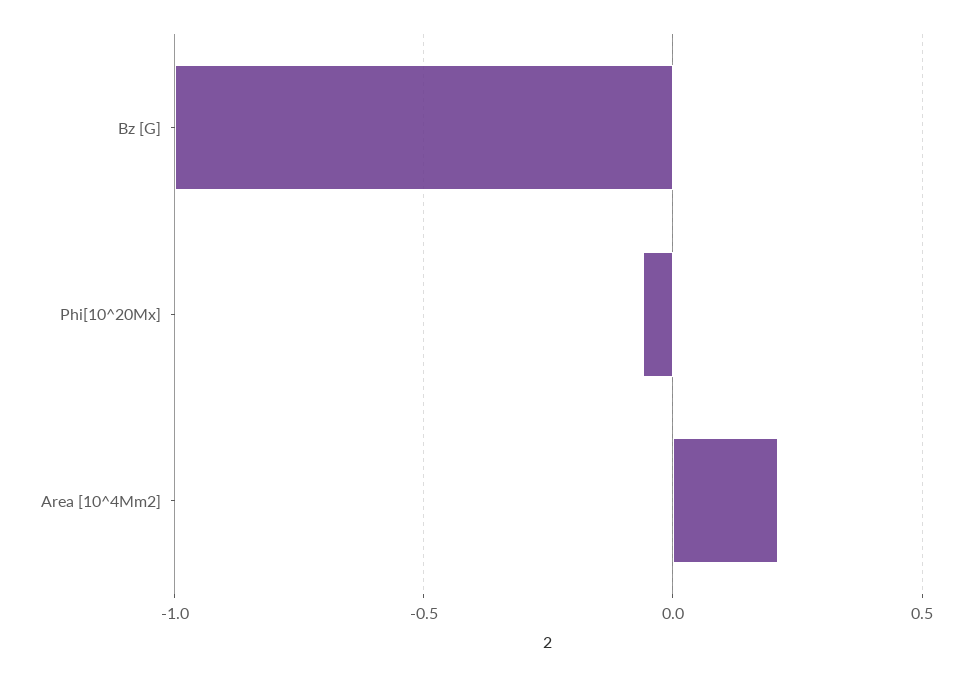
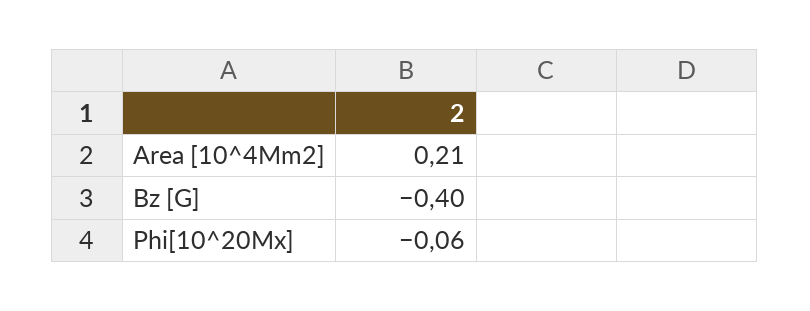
Bz [G]: -1 -> -0.4

